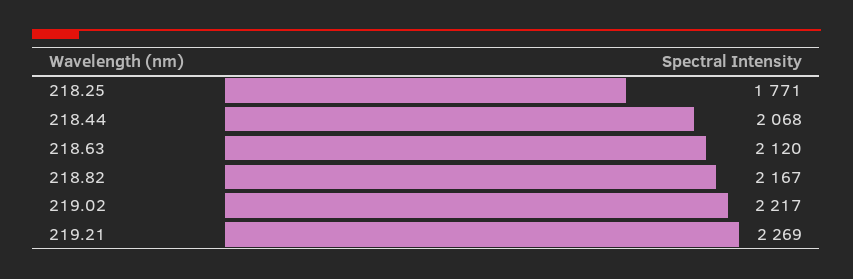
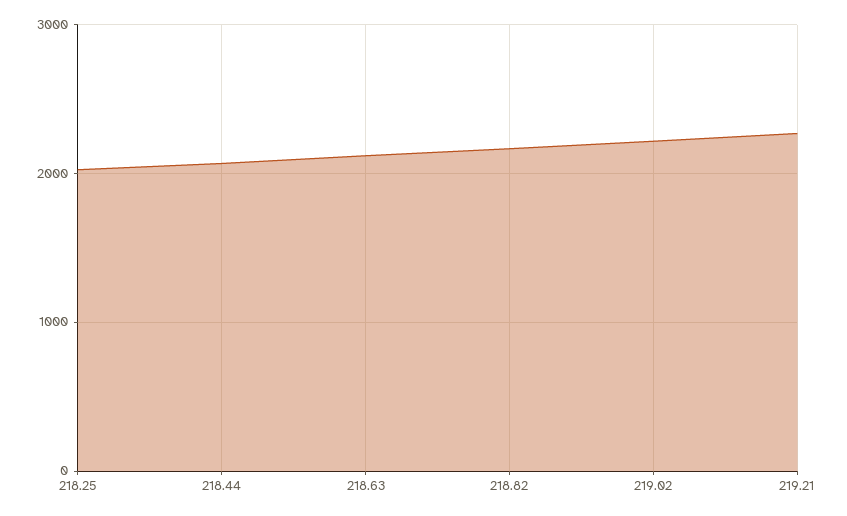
218.25: 1771 -> 2000

